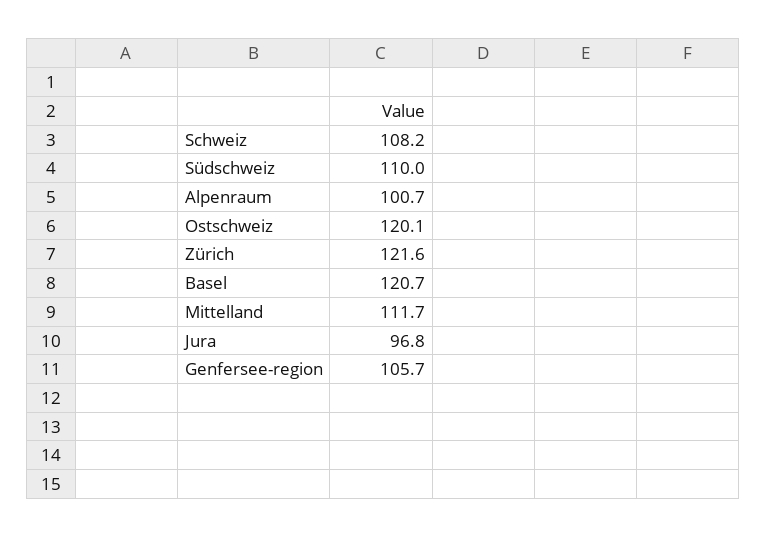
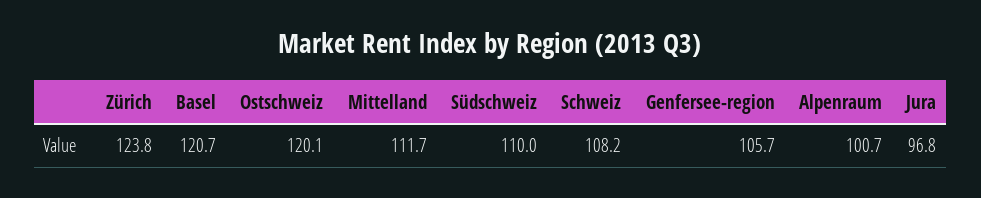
Zürich: 121.6 -> 123.8

